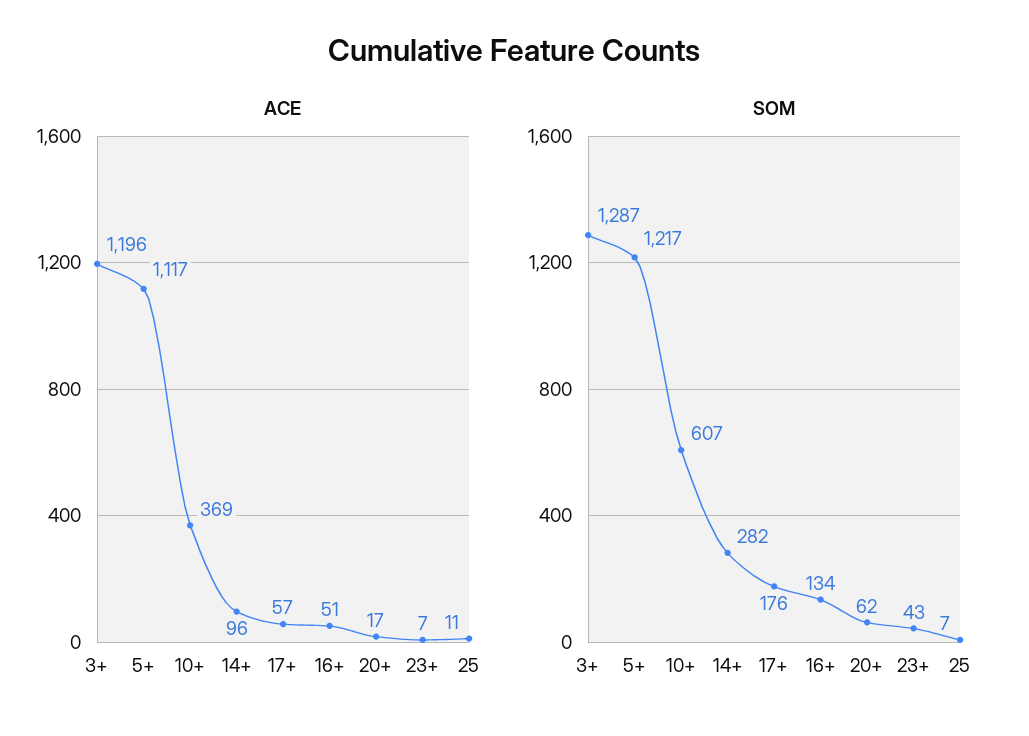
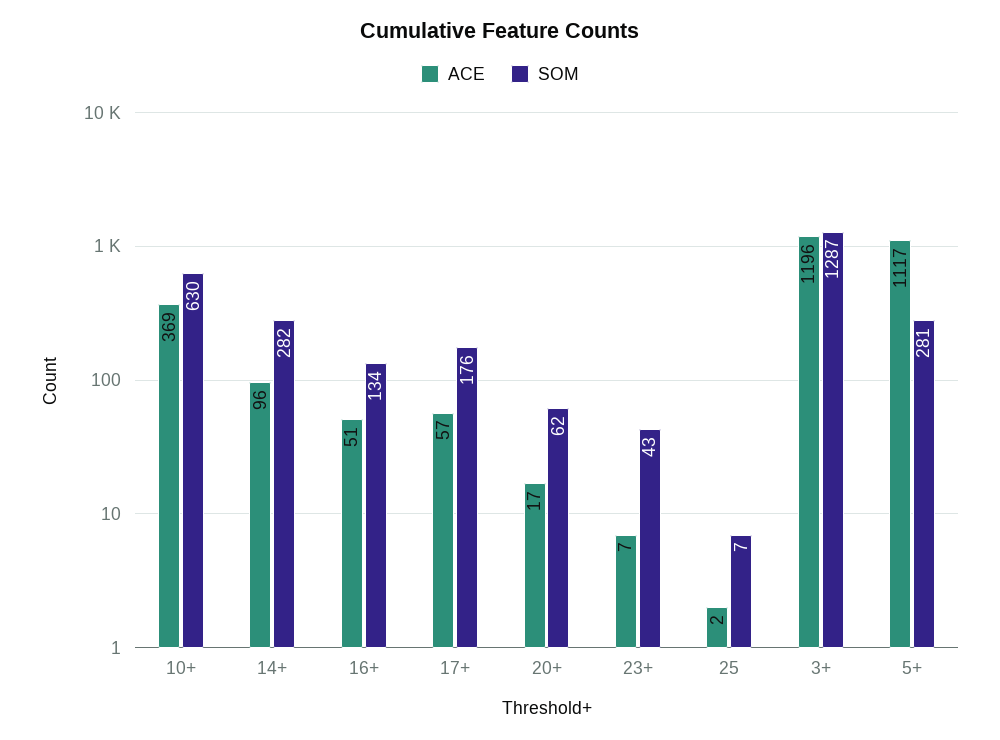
ACE, 25: 11 -> 2
SOM, 5+: 1217 -> 281
SOM, 10+: 607 -> 630

